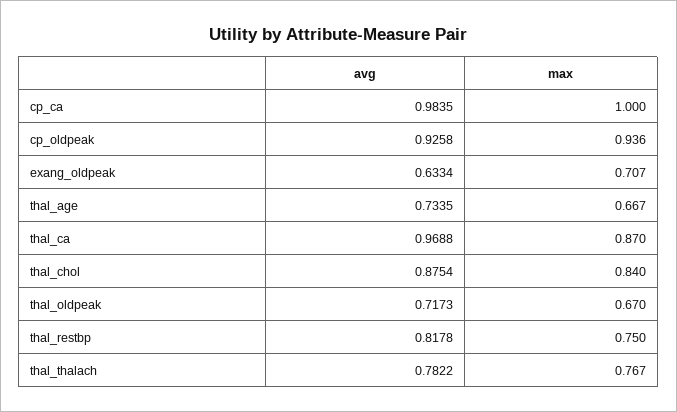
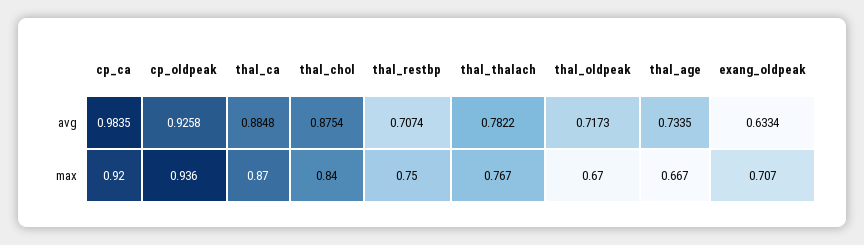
max, cp_ca: 1 -> 0.92
avg, thal_ca: 0.9688 -> 0.8848
avg, thal_restbp: 0.8178 -> 0.7074

